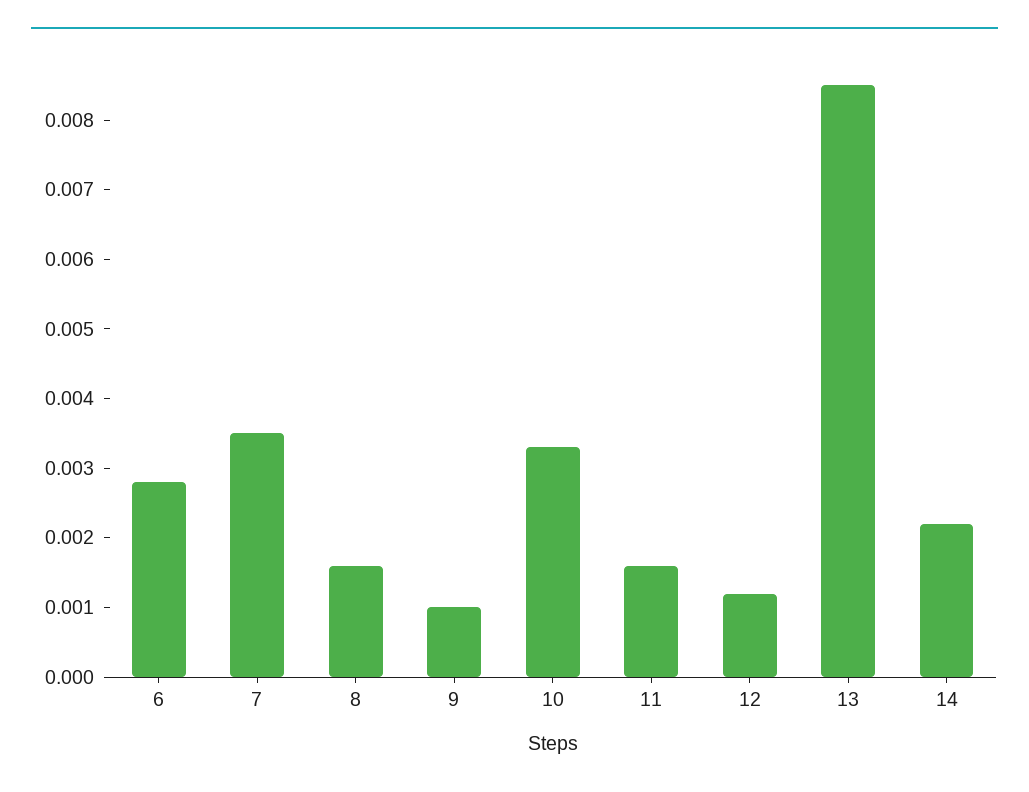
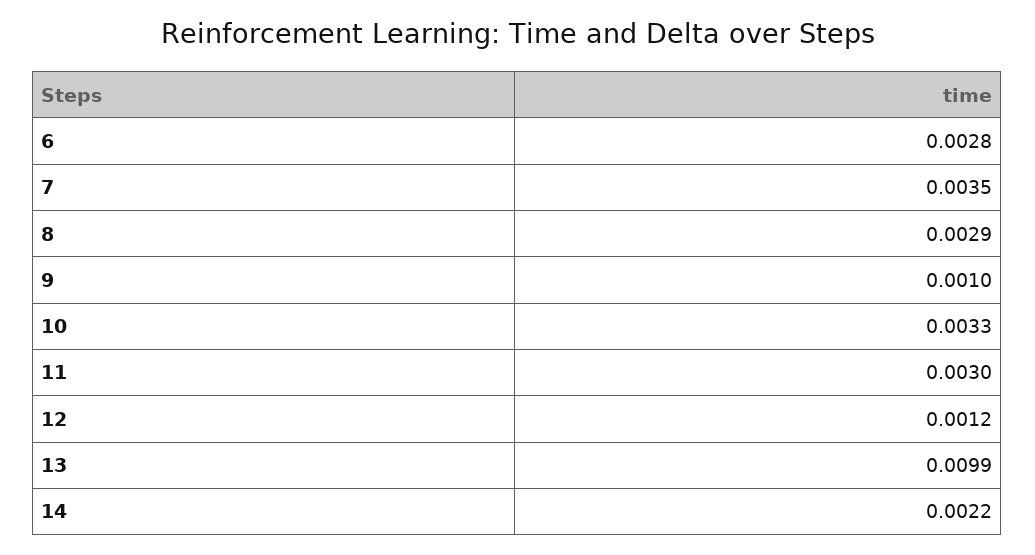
8: 0.0015 -> 0.0029
11: 0.0015 -> 0.003
13: 0.0085 -> 0.0099

